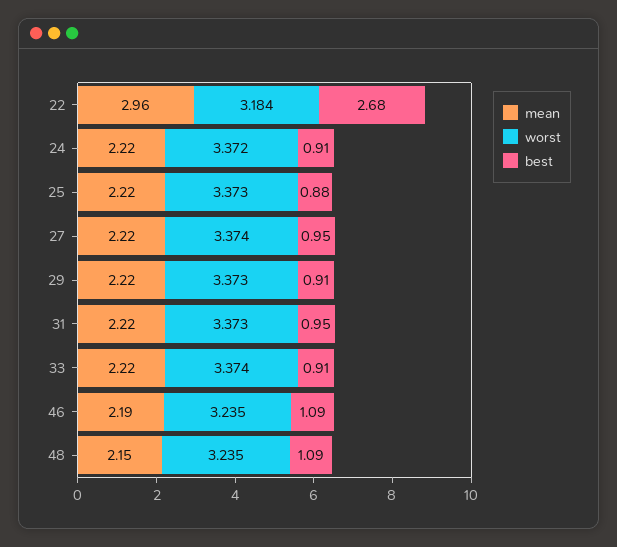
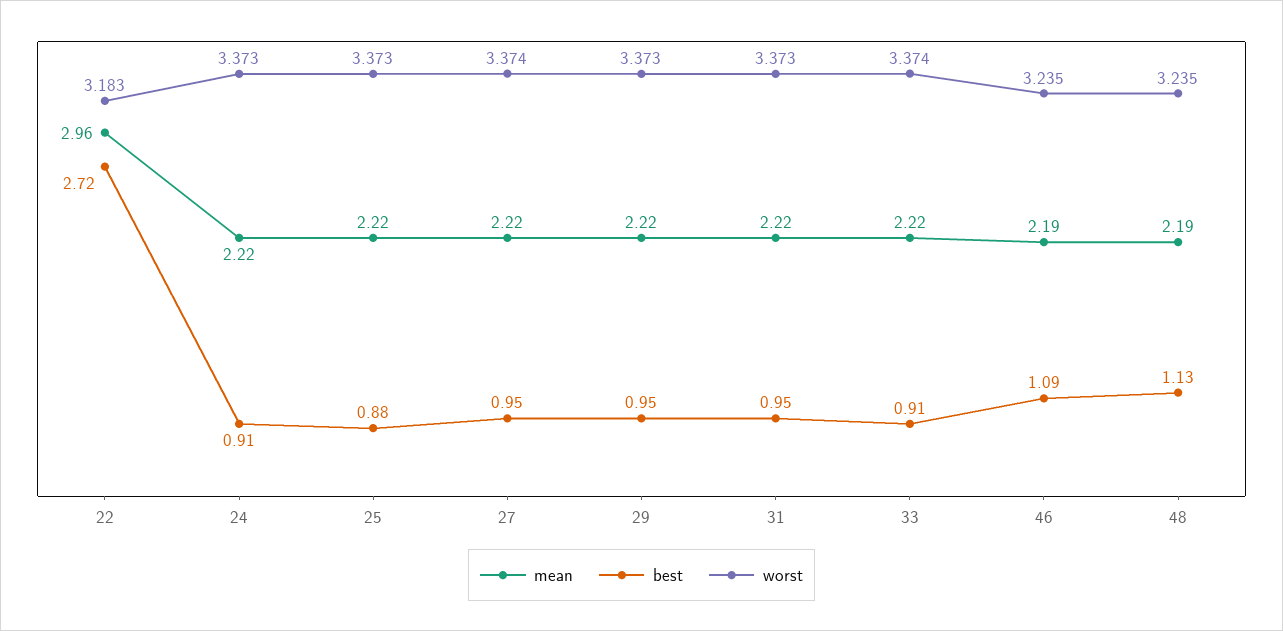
worst, 22: 3.184 -> 3.183
best, 22: 2.68 -> 2.72
worst, 24: 3.372 -> 3.373
best, 29: 0.91 -> 0.95
mean, 48: 2.15 -> 2.19
best, 48: 1.09 -> 1.13

